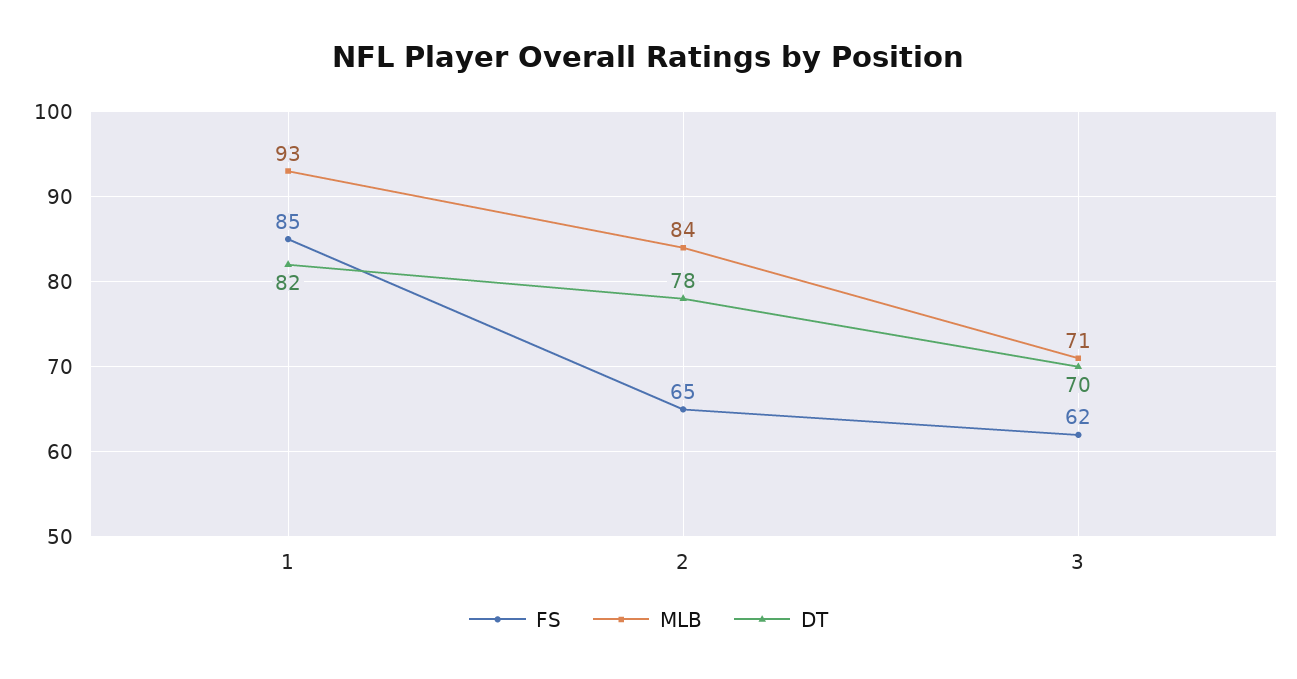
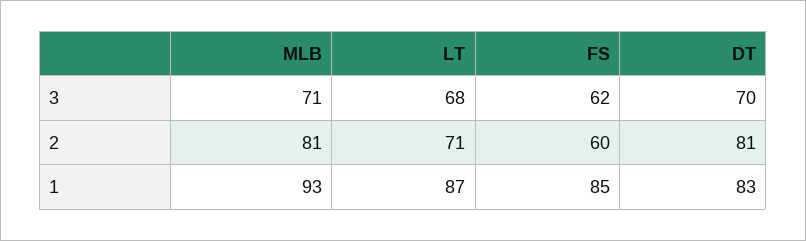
DT, 1: 82 -> 83
FS, 2: 65 -> 60
MLB, 2: 84 -> 81
DT, 2: 78 -> 81
LT, 3: none -> 68
LT, 2: none -> 71
LT, 1: none -> 87

